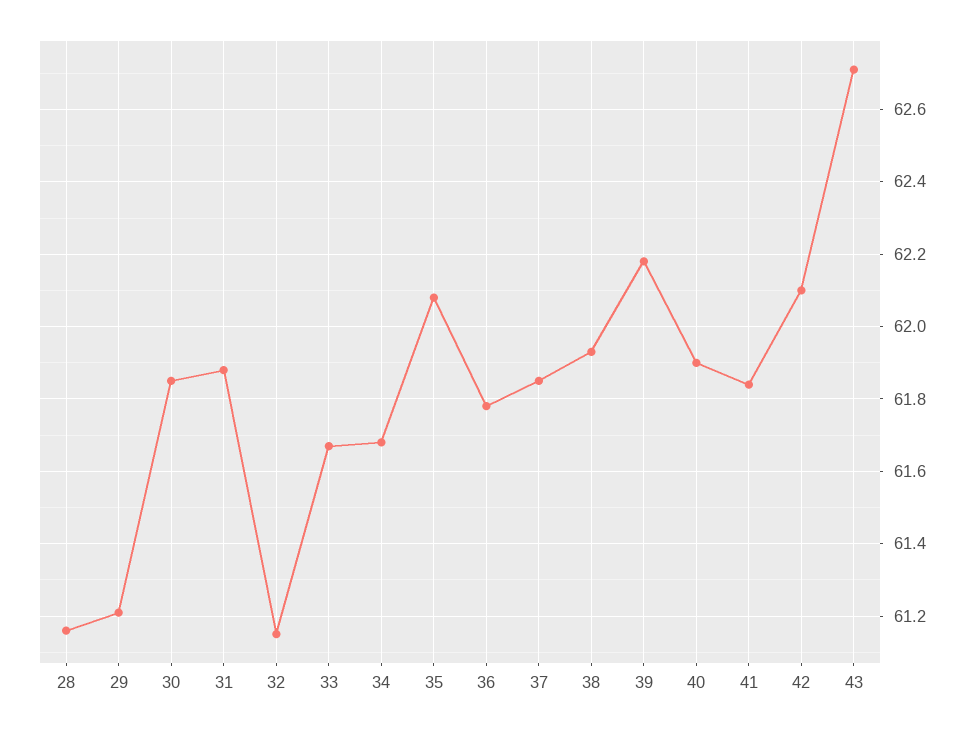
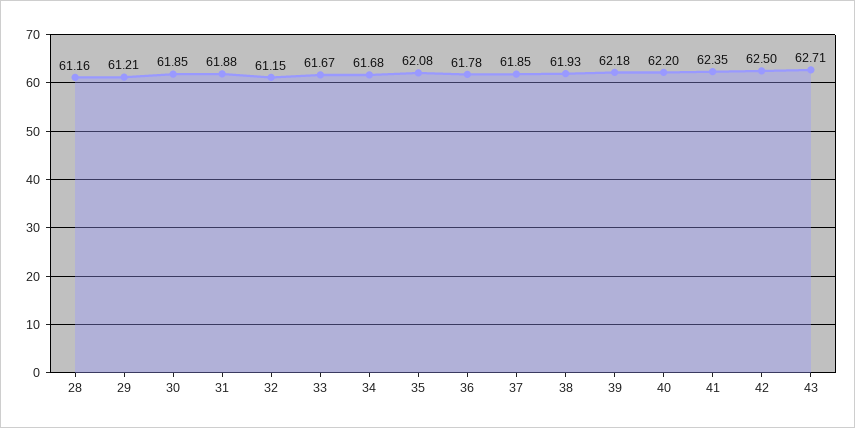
40: 61.9 -> 62.2
41: 61.85 -> 62.35
42: 62.1 -> 62.5

